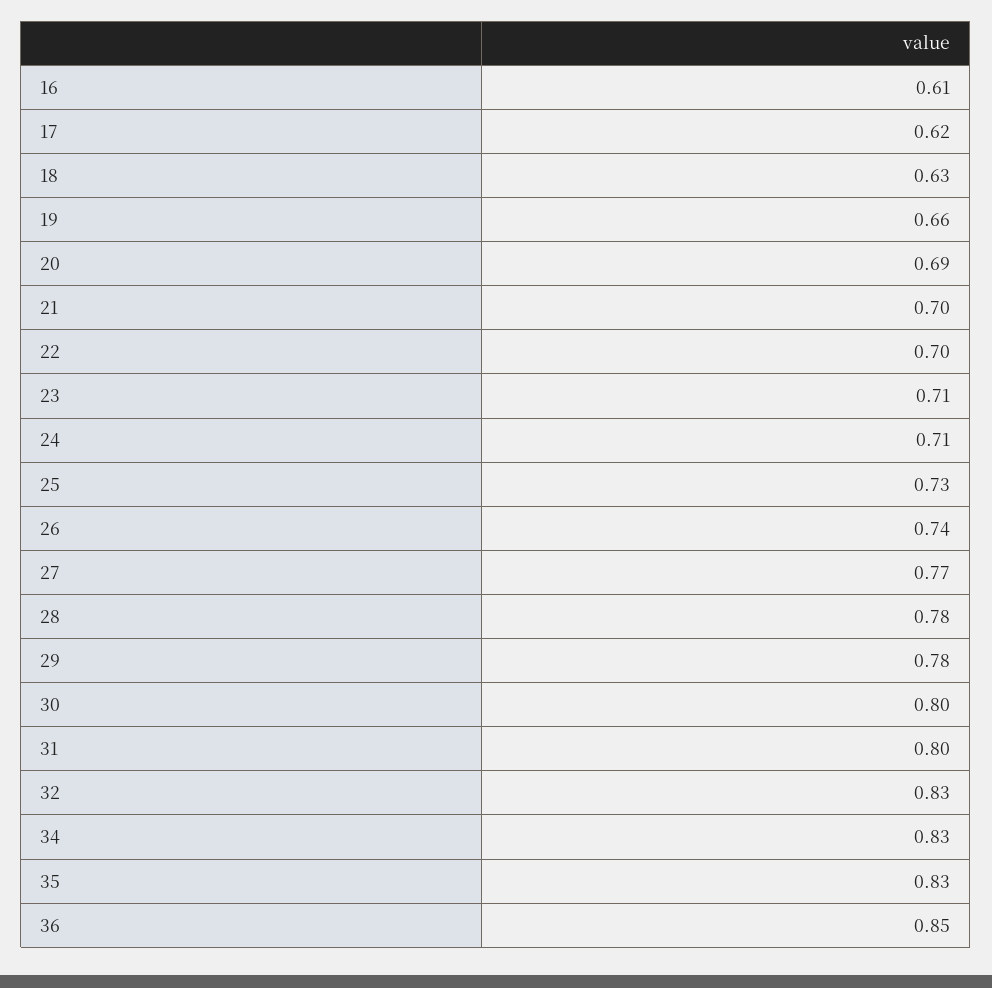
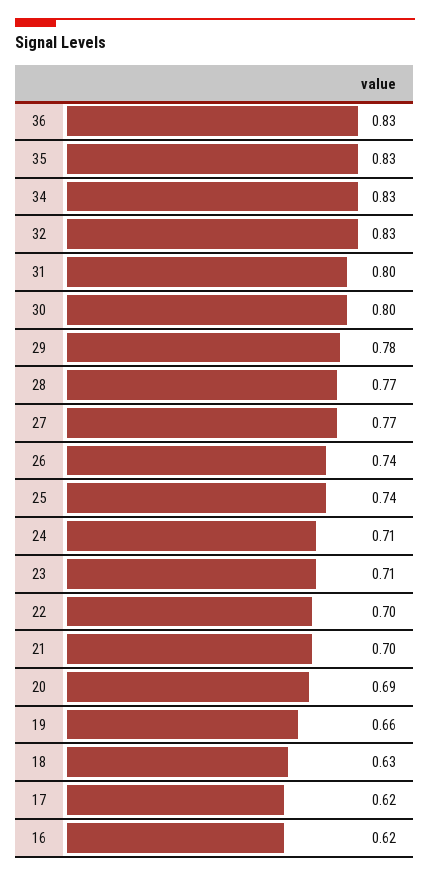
16: 0.61 -> 0.62
25: 0.73 -> 0.74
28: 0.78 -> 0.77
36: 0.85 -> 0.83

